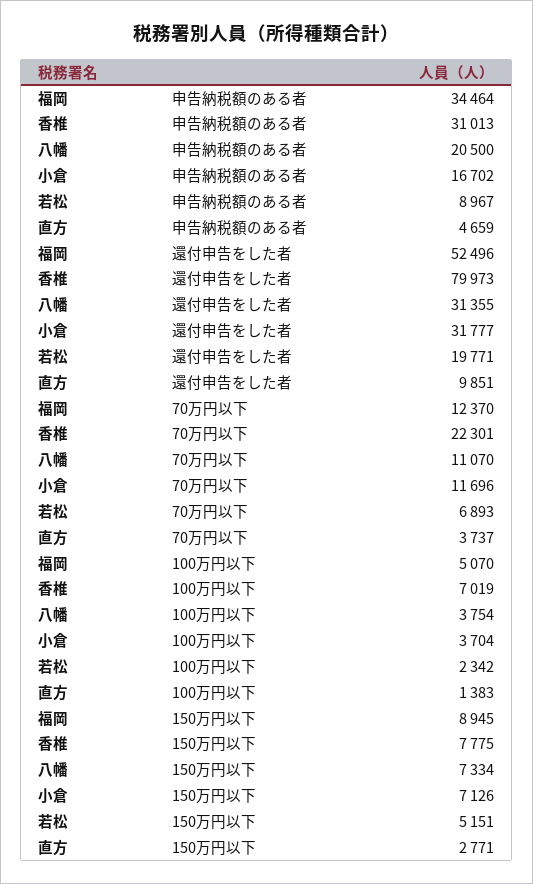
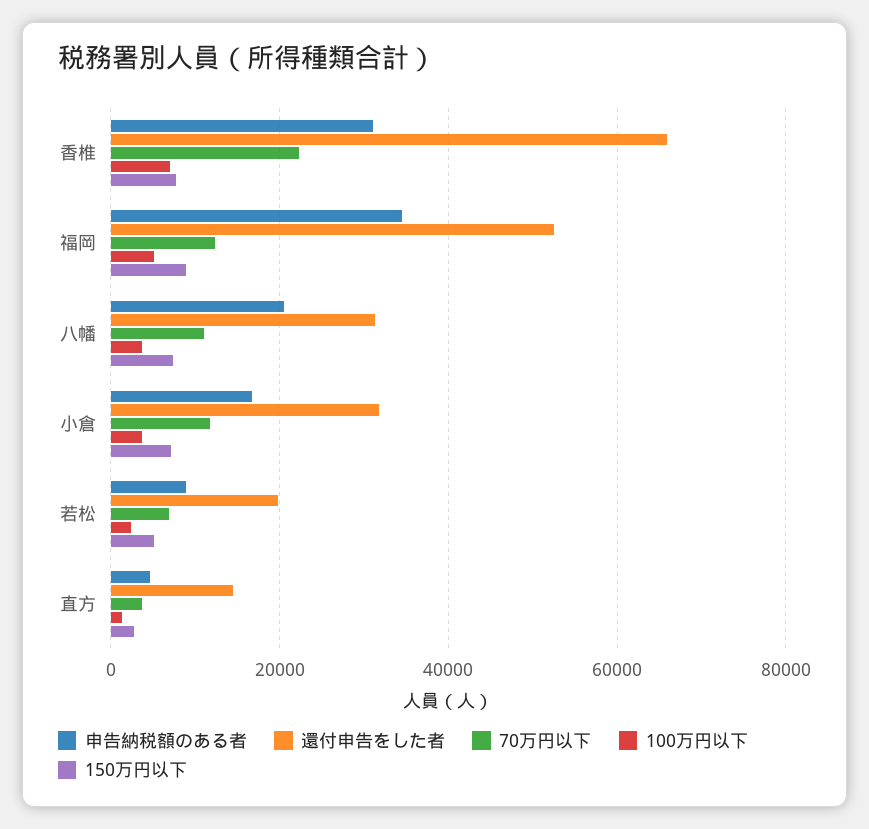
還付申告をした者, 香椎: 79973 -> 66000
還付申告をした者, 直方: 9851 -> 14000

